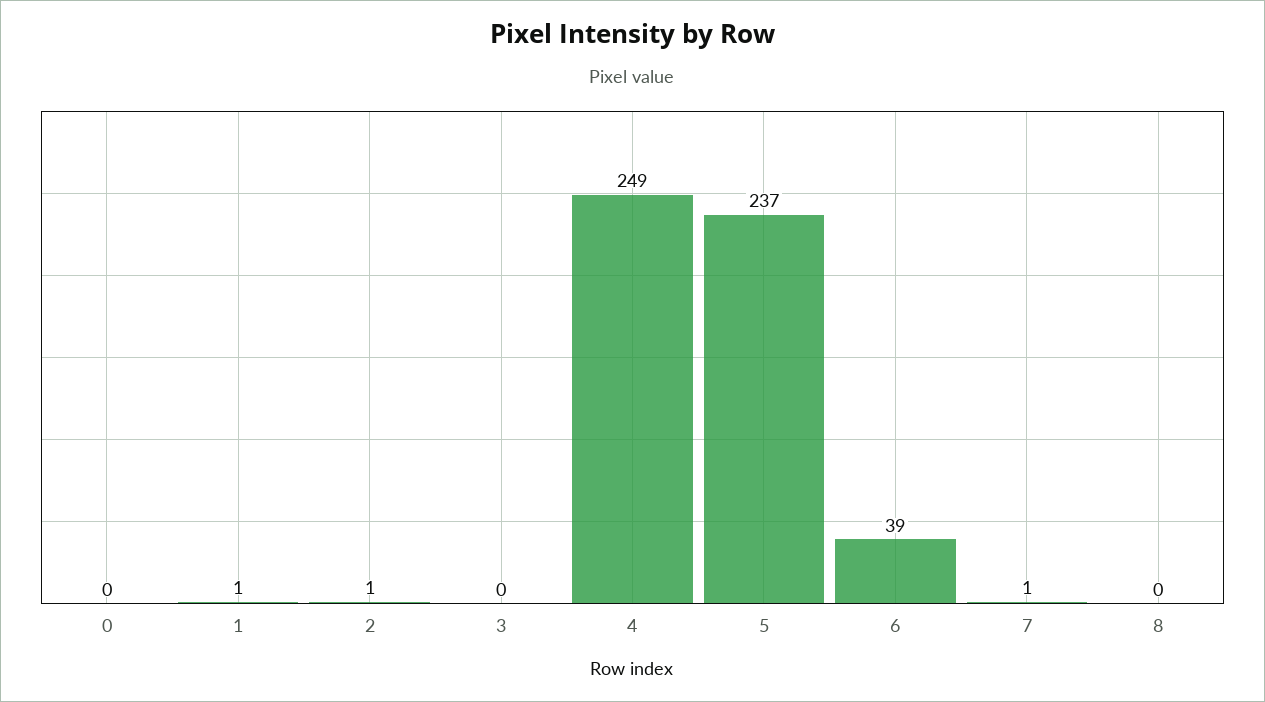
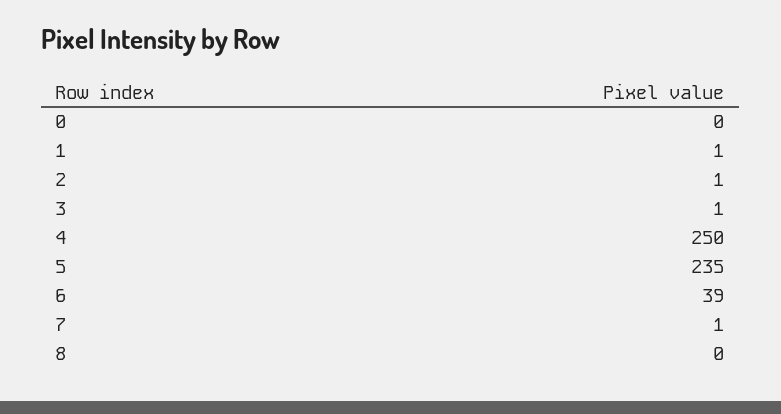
3: 0 -> 1
4: 249 -> 250
5: 237 -> 235

